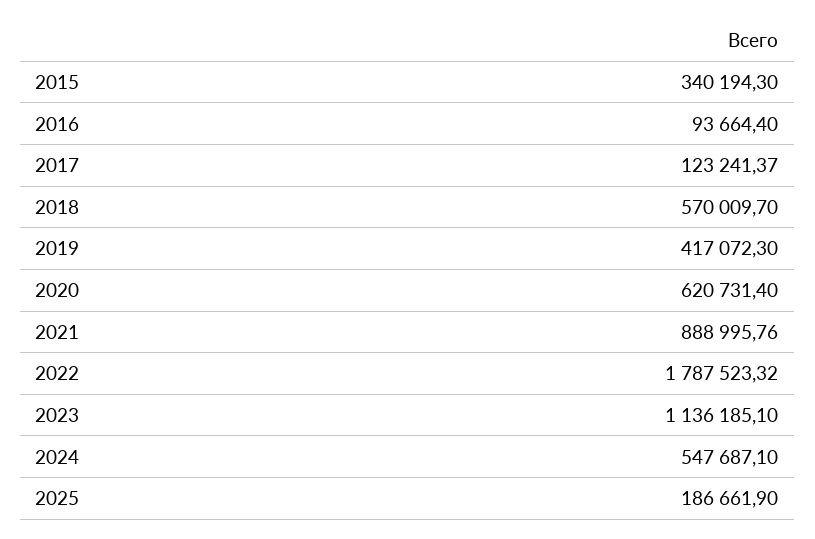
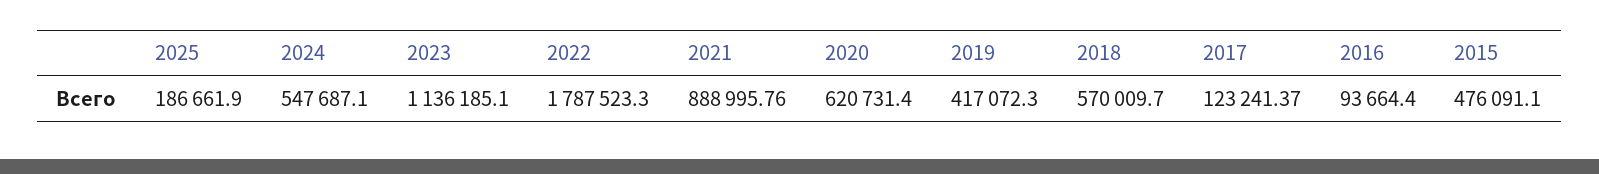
2015: 340194.3 -> 476091.1
2022: 1787523.32 -> 1787523.3

